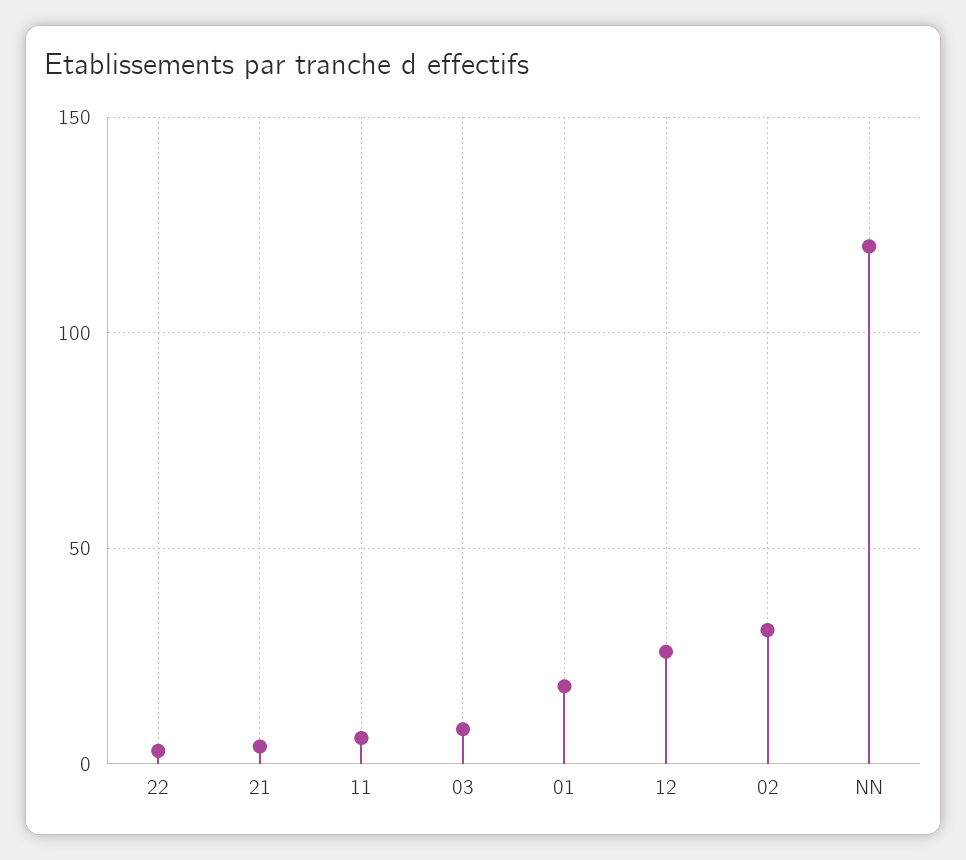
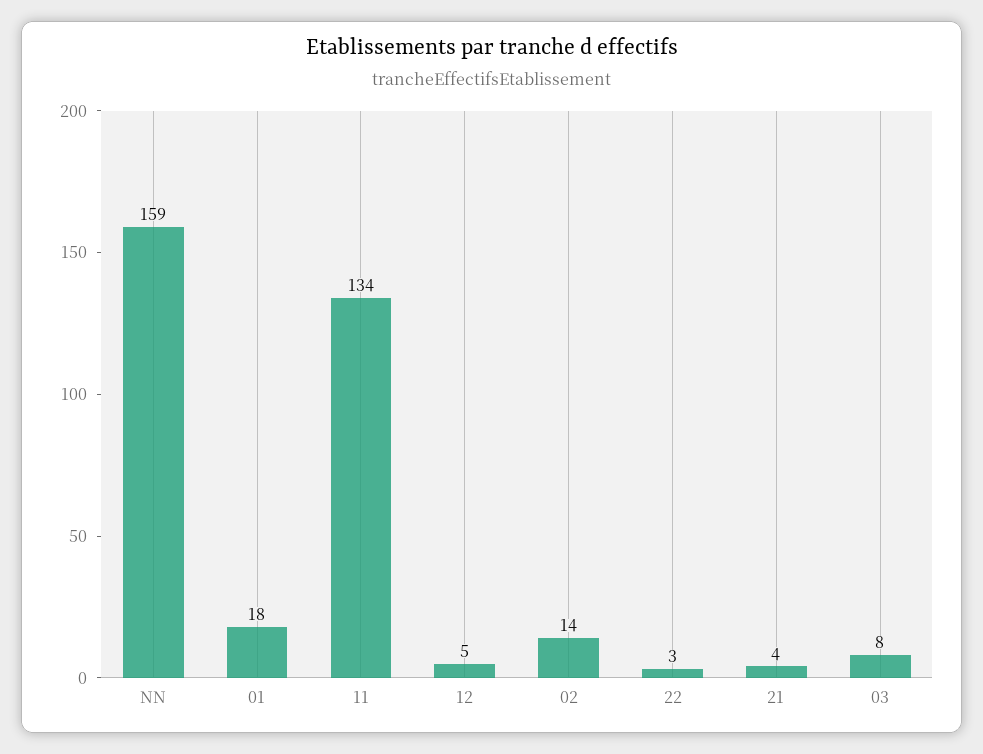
11: 5 -> 134
12: 25 -> 5
02: 30 -> 14
NN: 120 -> 159

